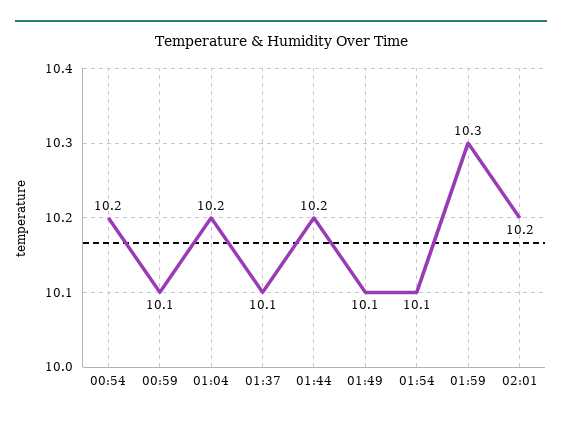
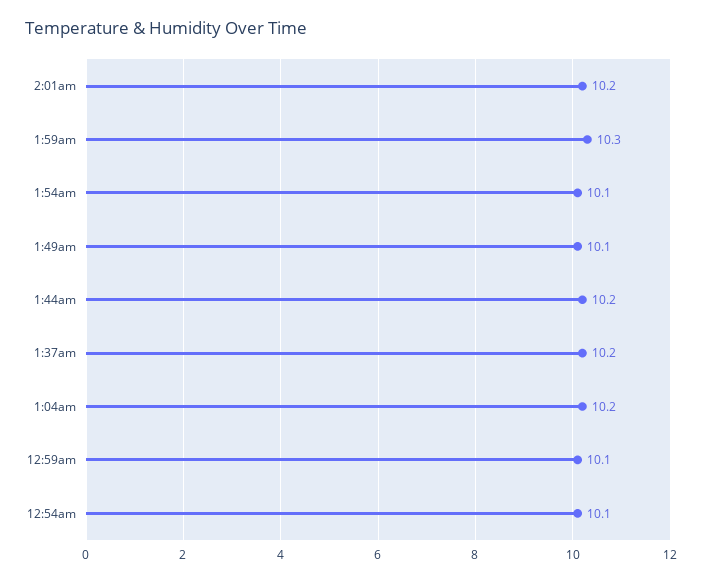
00:54: 10.2 -> 10.1
01:37: 10.1 -> 10.2

